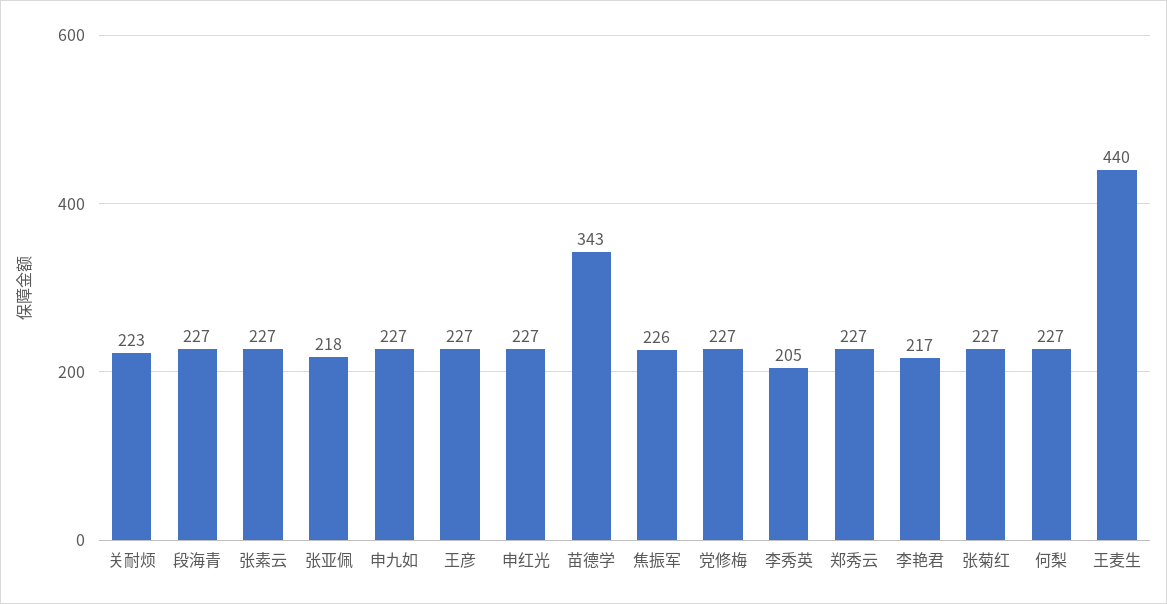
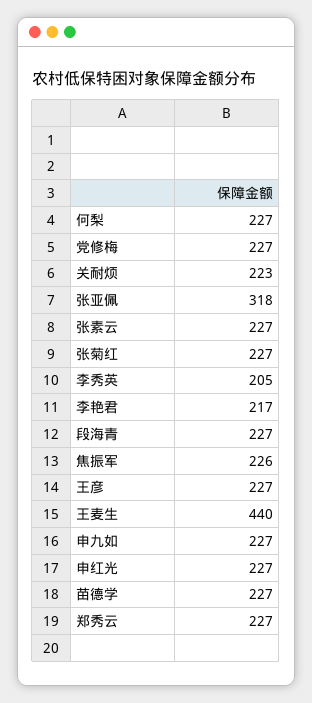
张亚佩: 218 -> 318
苗德学: 343 -> 227

